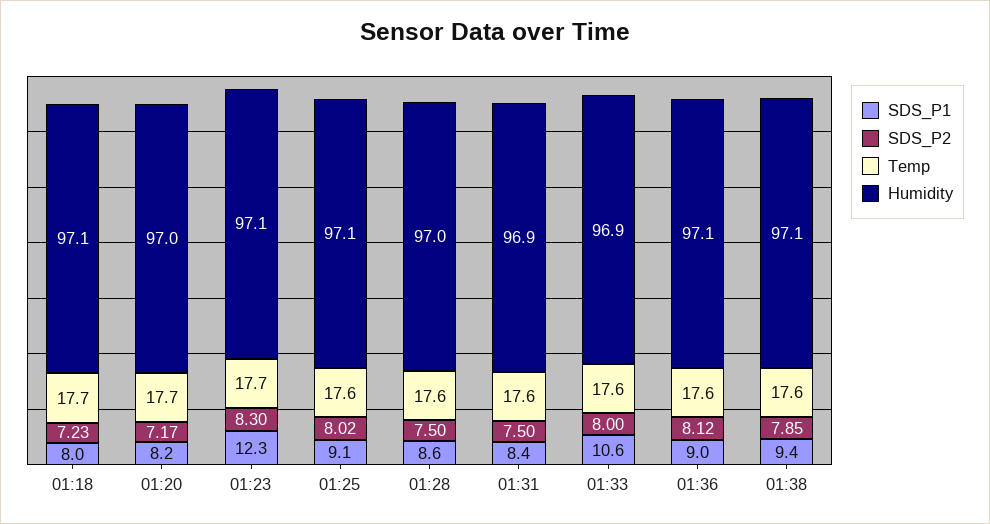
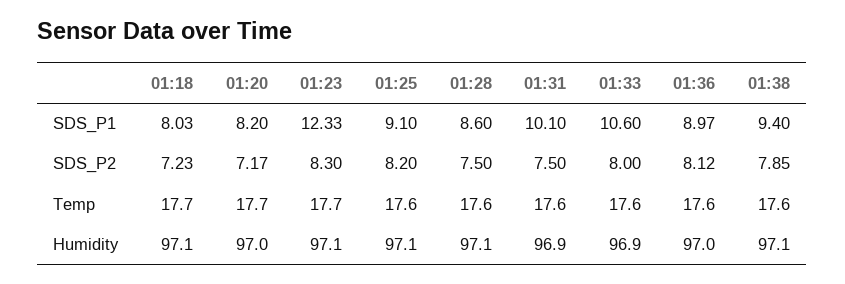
SDS_P2, 01:25: 8.02 -> 8.2
Humidity, 01:28: 97 -> 97.1
SDS_P1, 01:31: 8.4 -> 10.1
Humidity, 01:36: 97.1 -> 97

